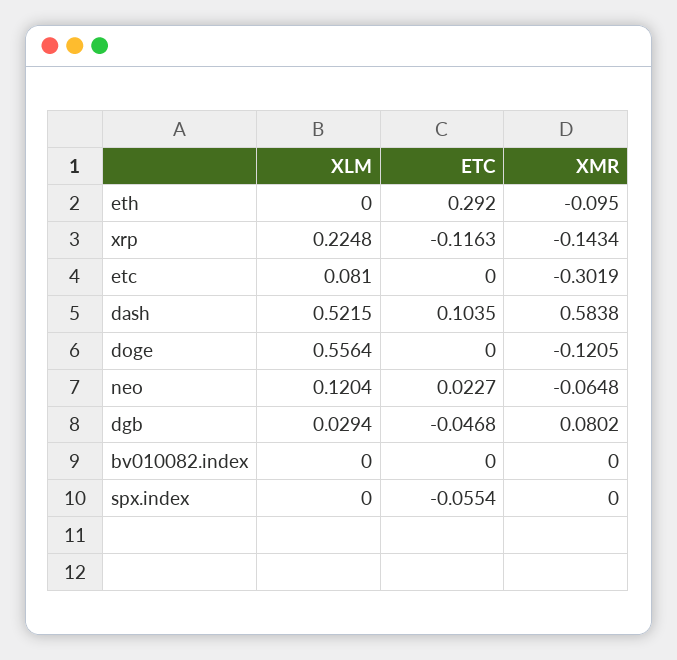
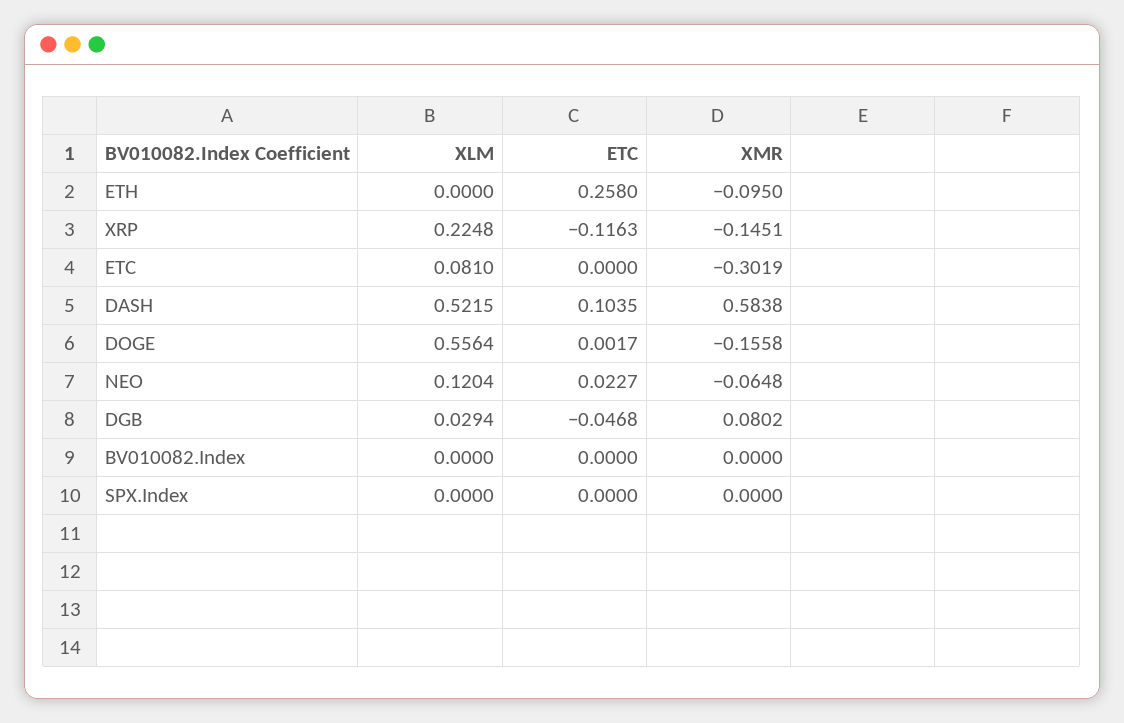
ETC, eth: 0.292 -> 0.258
XMR, xrp: -0.1434 -> -0.1451
ETC, doge: 0 -> 0.0017
XMR, doge: -0.1205 -> -0.1558
ETC, spx.index: -0.0554 -> 0

